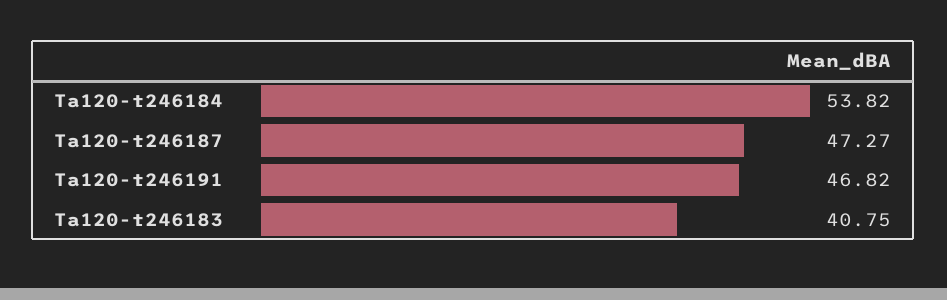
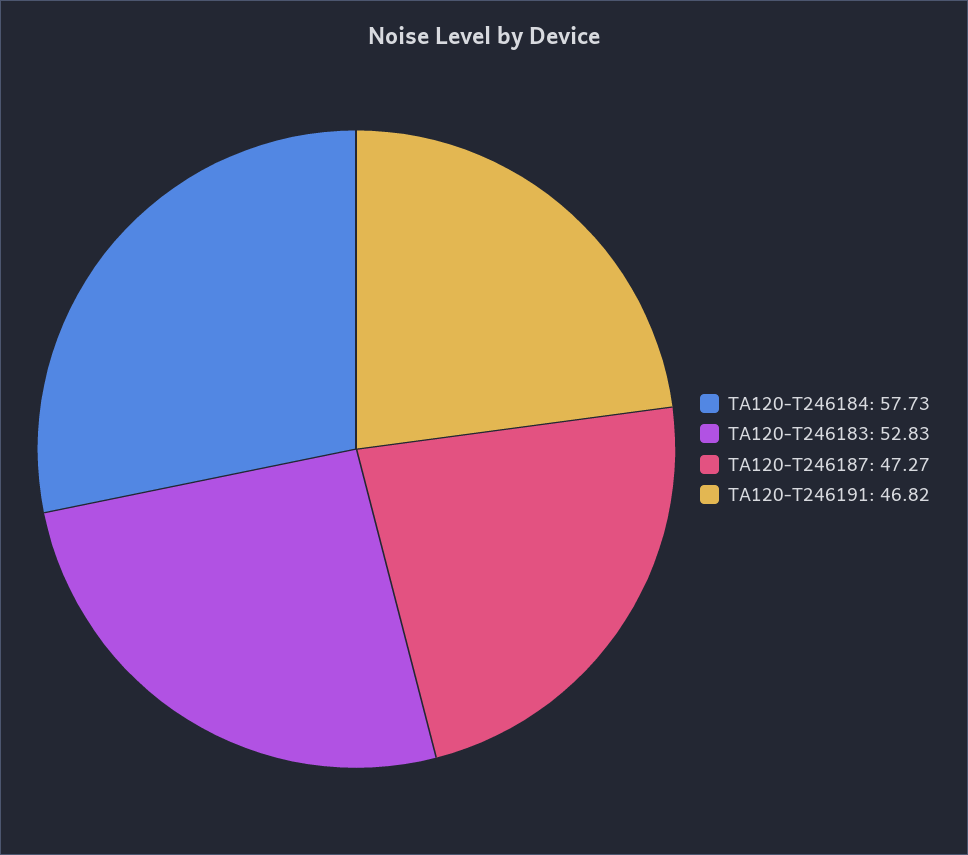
Ta120-t246184: 53.82 -> 57.73
Ta120-t246183: 40.75 -> 52.83

